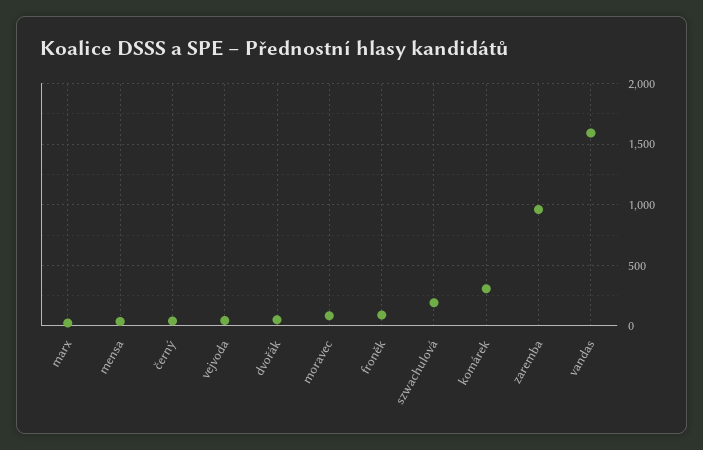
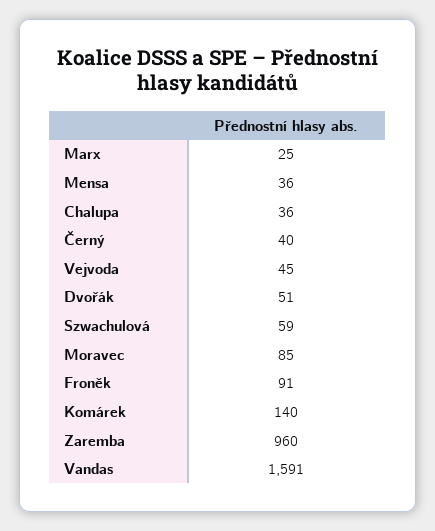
szwachulová: 200 -> 59
komárek: 300 -> 140
Chalupa: none -> 36

